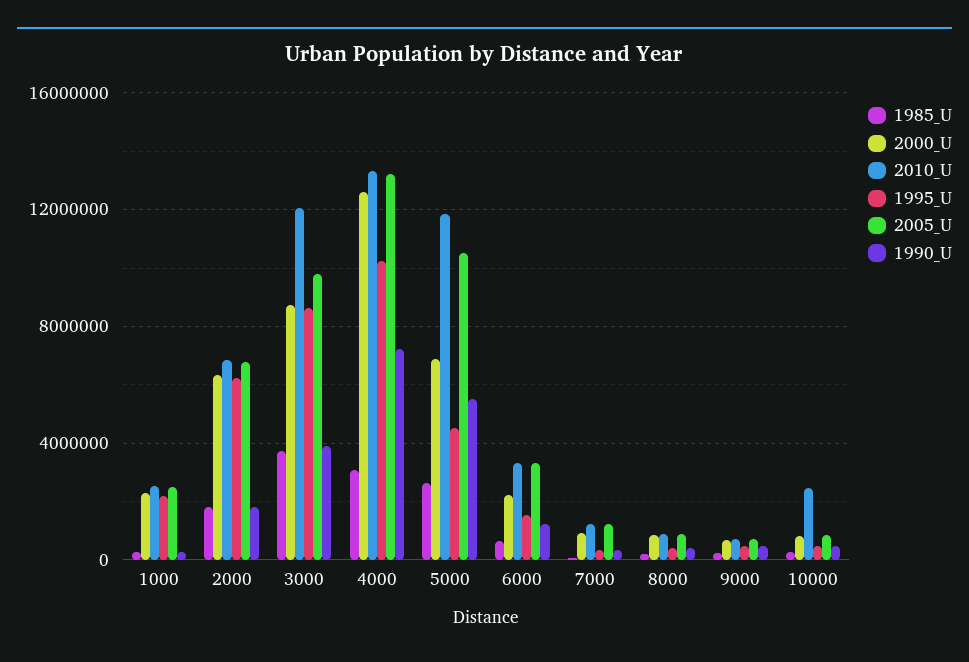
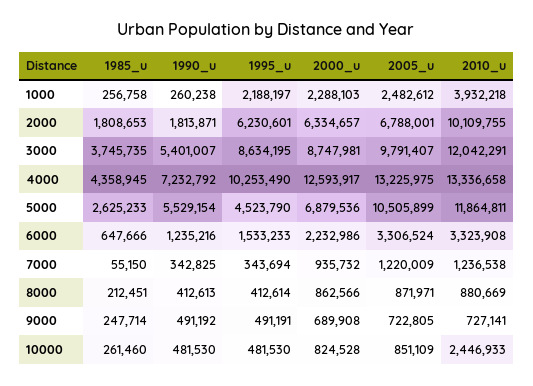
2010_U, 1000: 2500000 -> 3932218
2010_U, 2000: 7000000 -> 10109755
1990_U, 3000: 4000000 -> 5401007
1985_U, 4000: 3000000 -> 4358945

